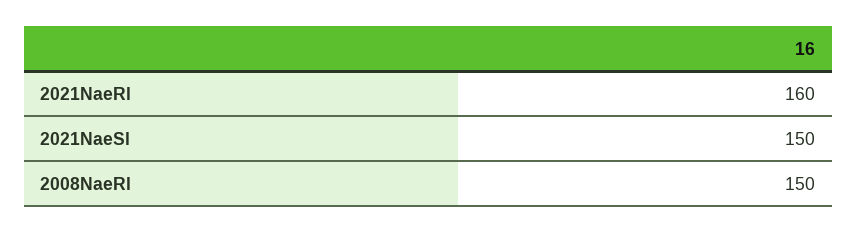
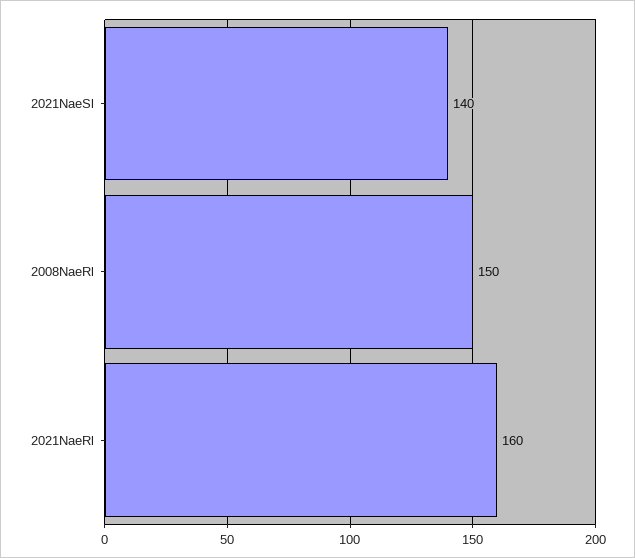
2021NaeSl: 150 -> 140

